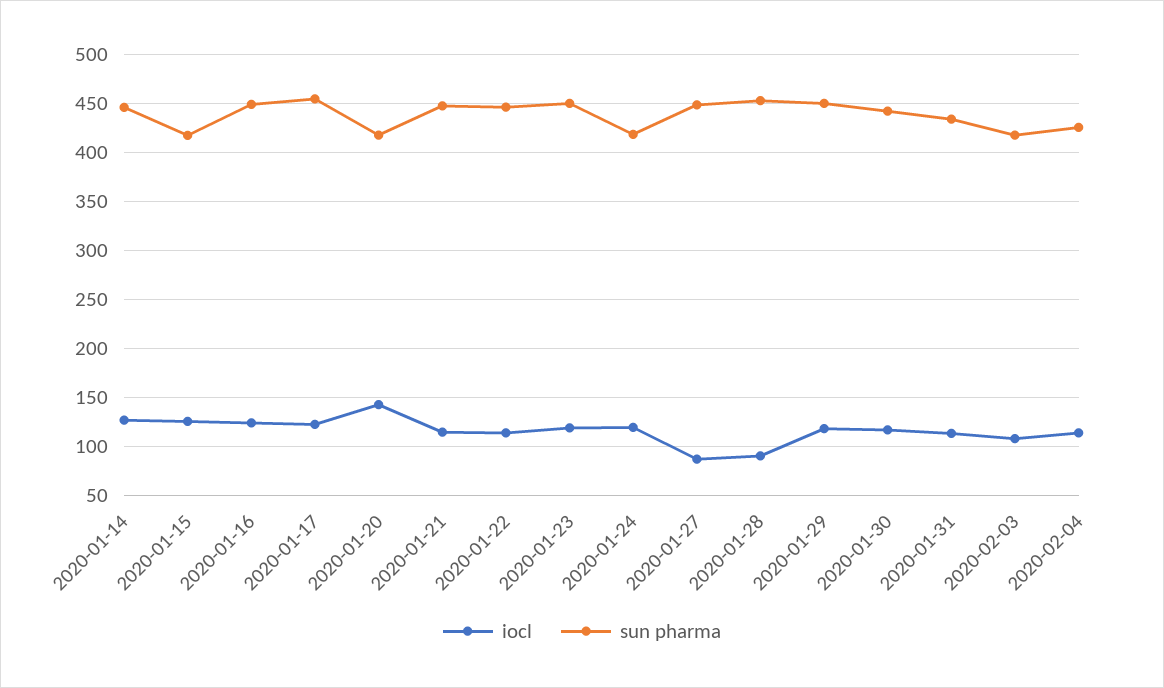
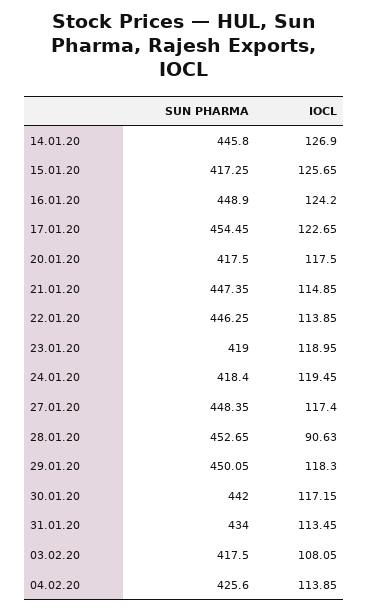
iocl, 2020-01-20: 140 -> 117.5
sun pharma, 2020-01-23: 450 -> 419
iocl, 2020-01-27: 90 -> 117.4

